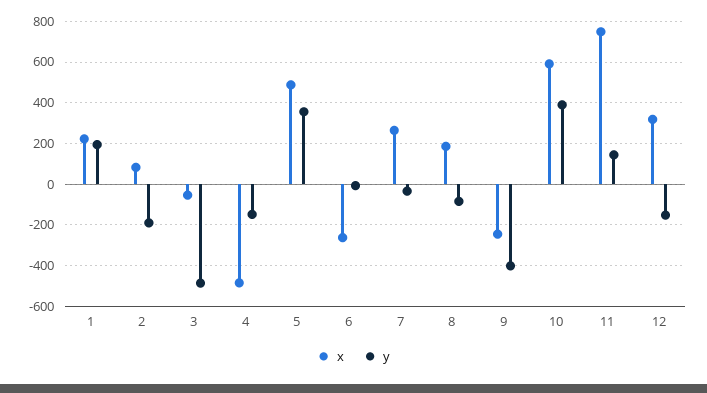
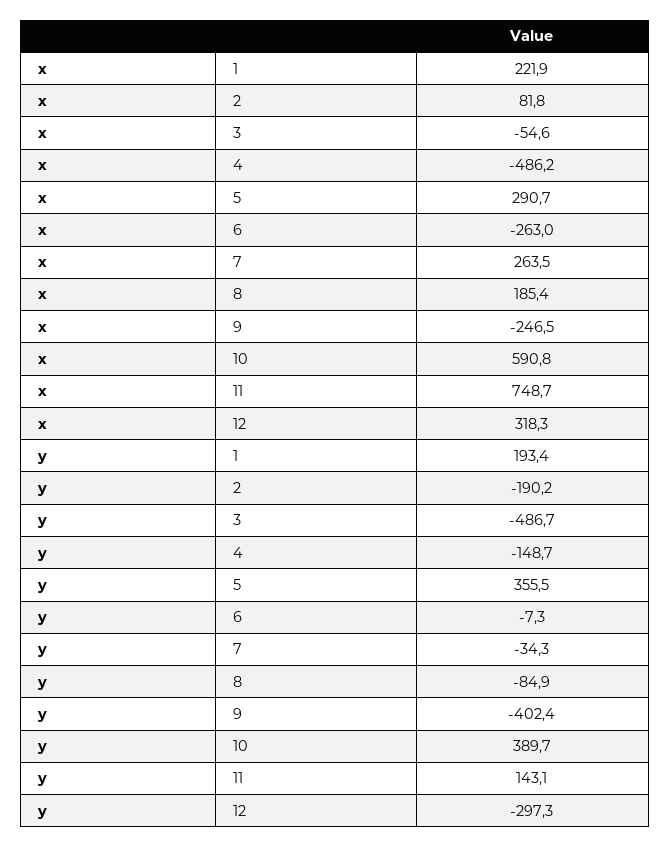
x, 5: 500 -> 290.7
y, 12: -150 -> -297.3

